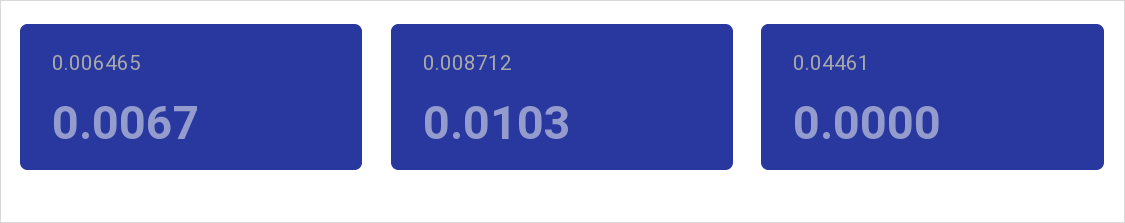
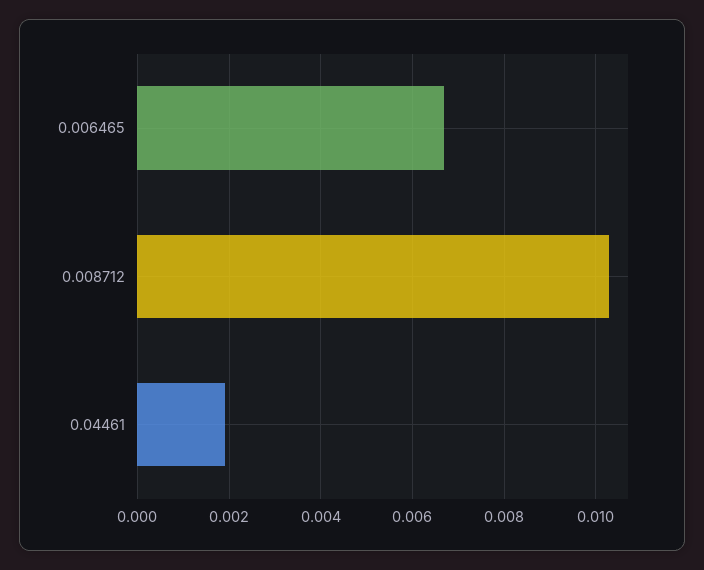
0.04461: 0 -> 0.002

